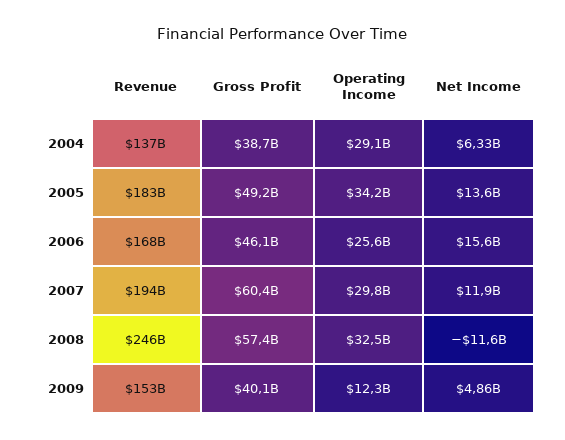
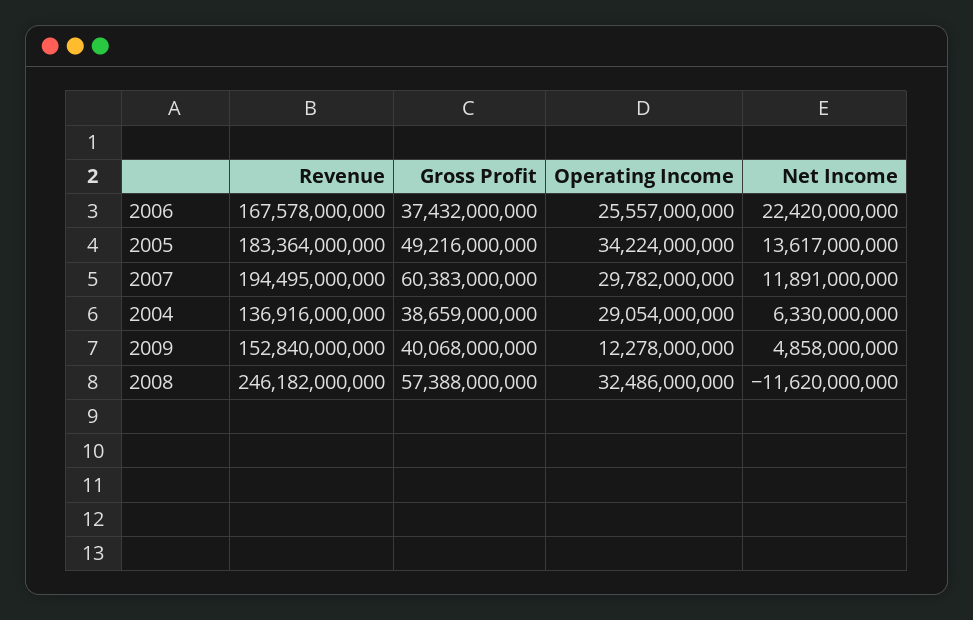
Gross Profit, 2006: 46100000000 -> 37432000000
Net Income, 2006: 15600000000 -> 22420000000

